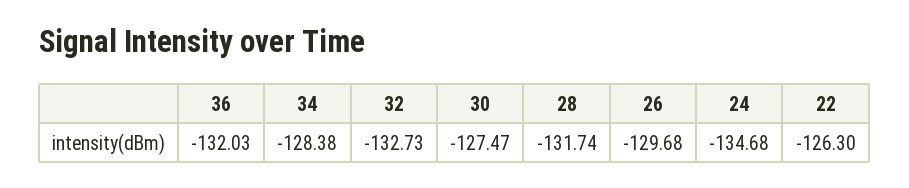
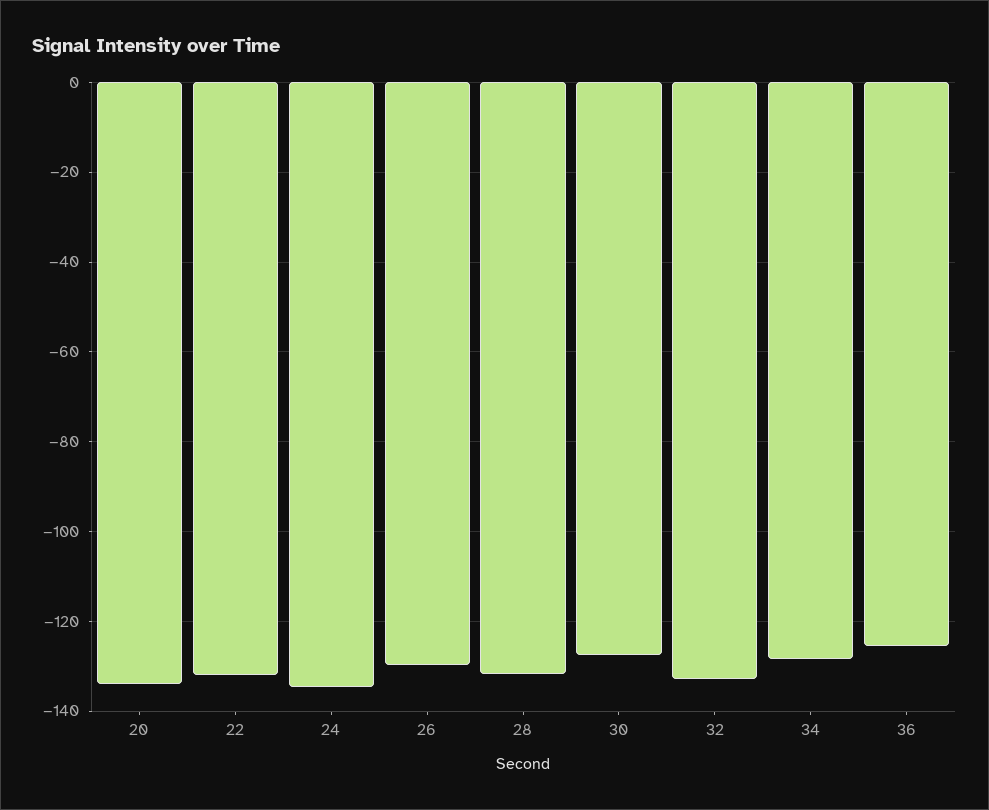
36: -132.03 -> -126
22: -126.3 -> -132
20: none -> -134

